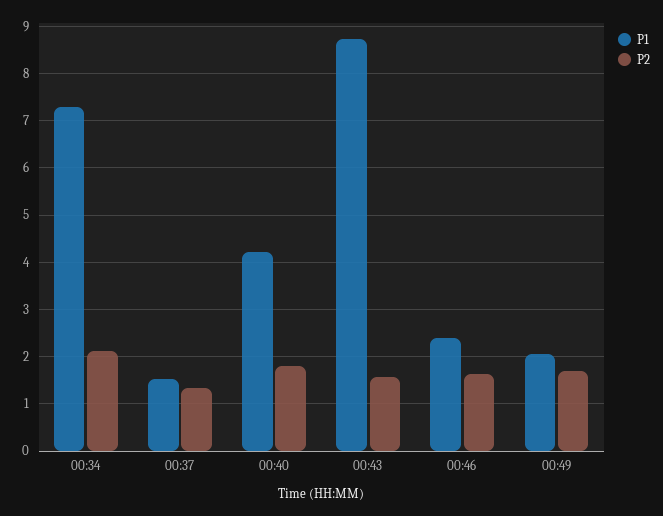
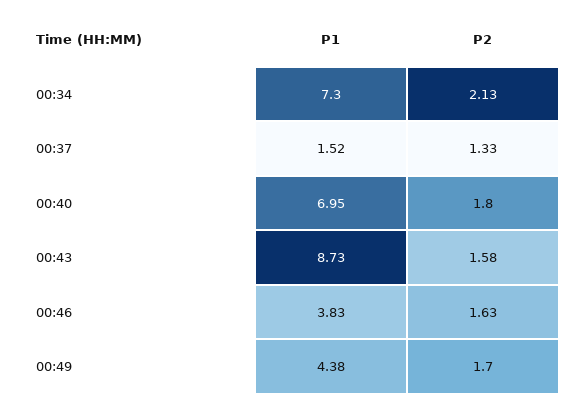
P1, 00:40: 4.2 -> 6.95
P1, 00:46: 2.4 -> 3.83
P1, 00:49: 2 -> 4.38

